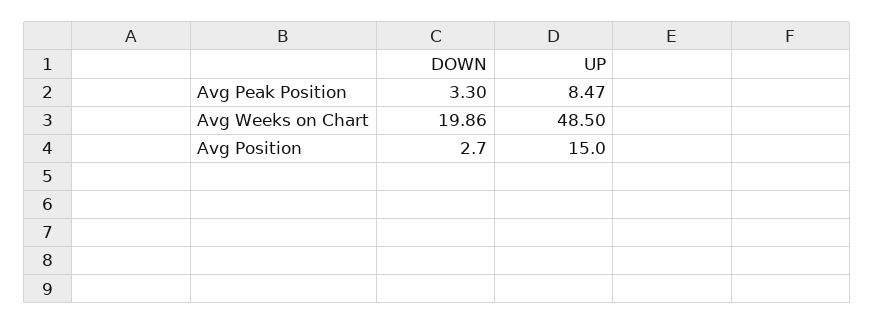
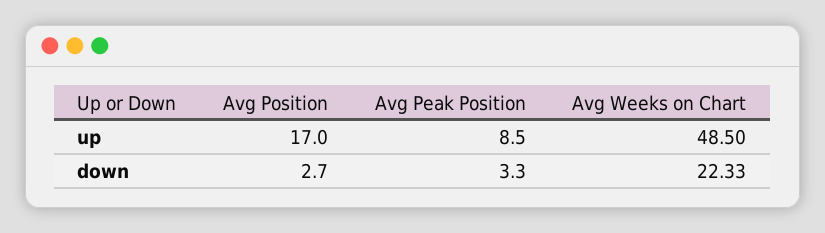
UP, Avg Peak Position: 8.47 -> 8.5
DOWN, Avg Weeks on Chart: 19.86 -> 22.33
UP, Avg Position: 15 -> 17

